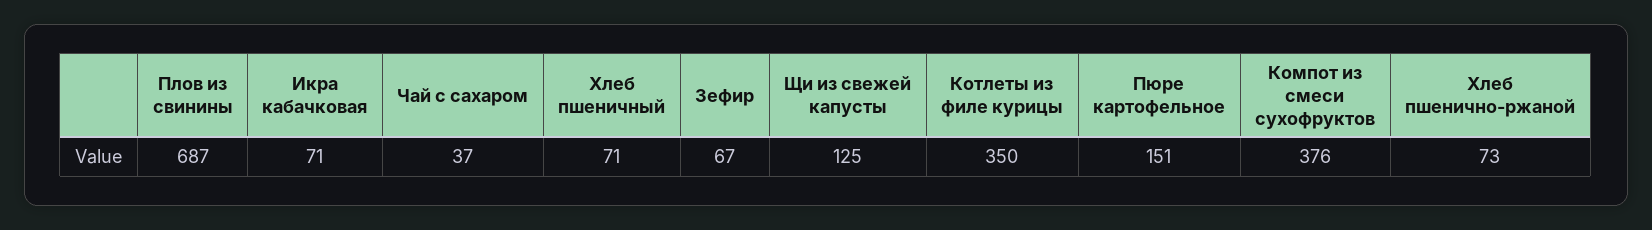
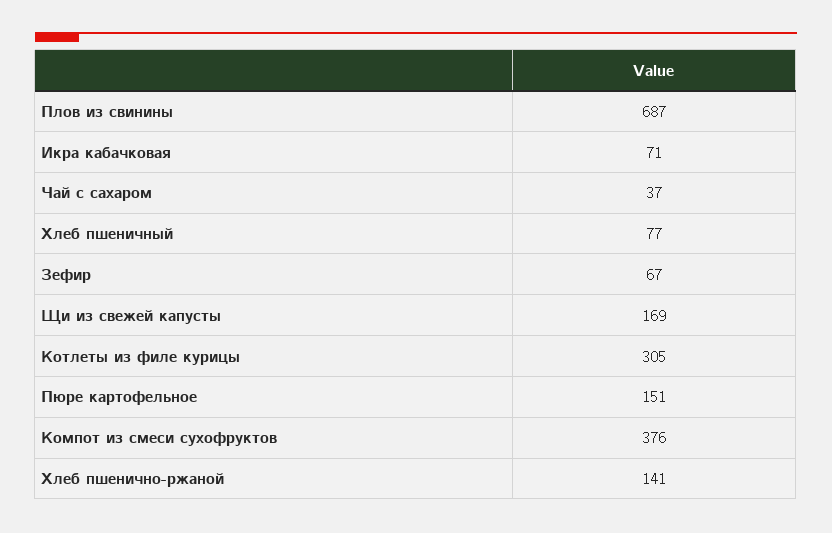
Хлеб пшеничный: 71 -> 77
Щи из свежей капусты: 125 -> 169
Котлеты из филе курицы: 350 -> 305
Хлеб пшенично-ржаной: 73 -> 141

